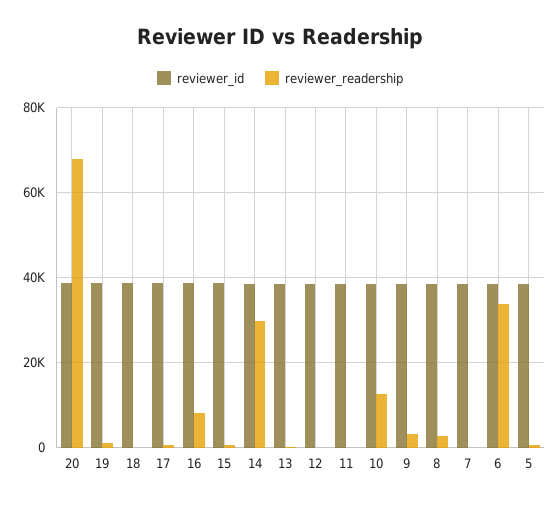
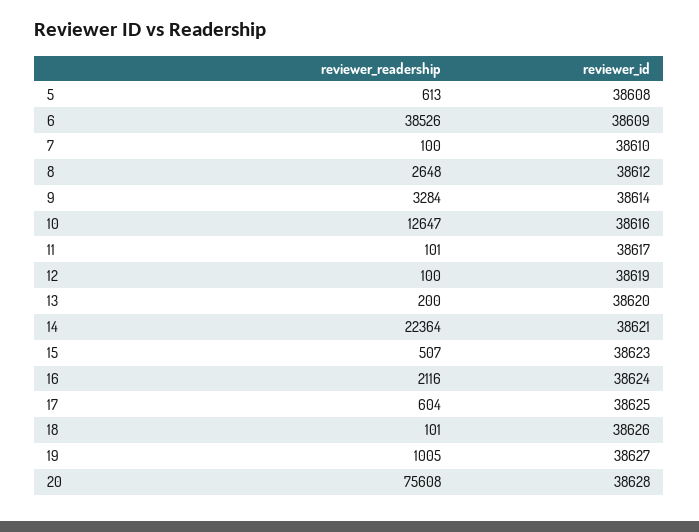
reviewer_readership, 20: 68000 -> 75608
reviewer_readership, 16: 8000 -> 2116
reviewer_readership, 14: 30000 -> 22364
reviewer_readership, 6: 34000 -> 38526

